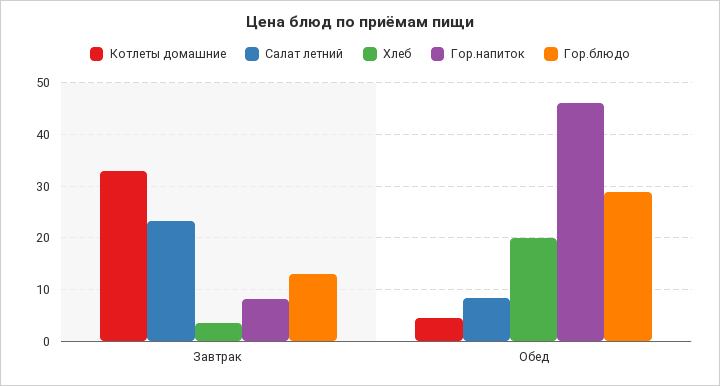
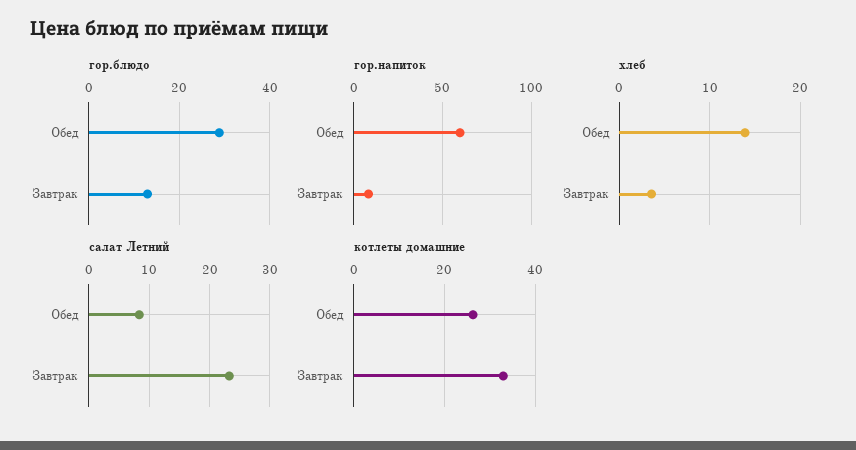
Котлеты домашние, Обед: 4 -> 26
Хлеб, Обед: 20 -> 14
Гор.напиток, Обед: 46 -> 60

